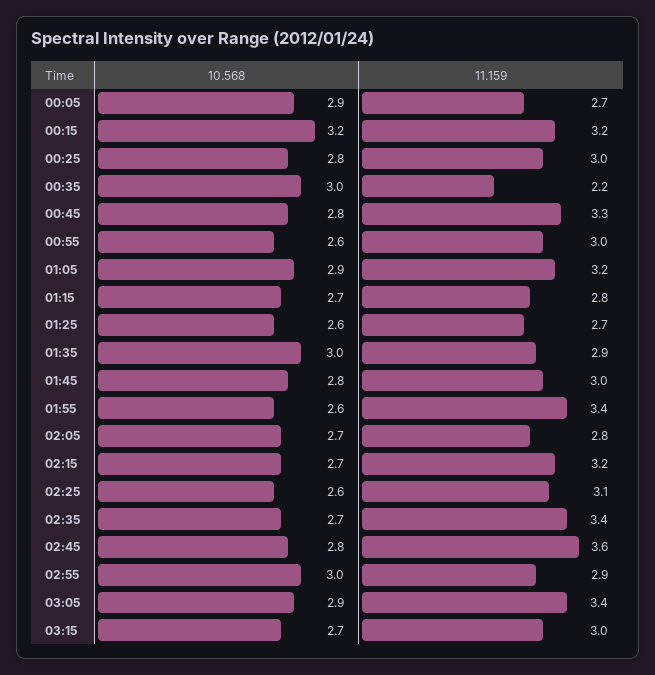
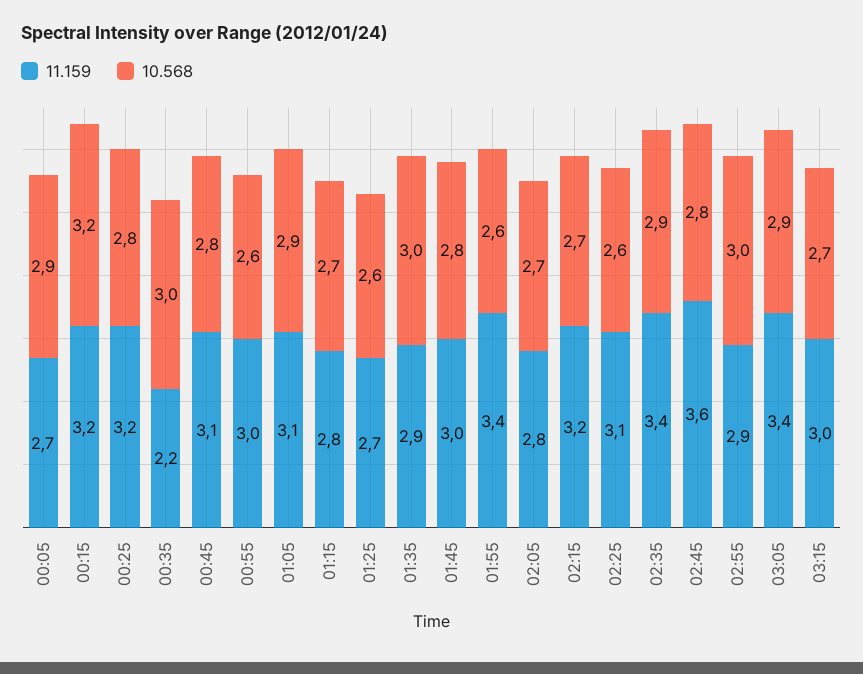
11.159, 00:25: 3 -> 3.2
11.159, 00:45: 3.3 -> 3.1
11.159, 01:05: 3.2 -> 3.1
10.568, 02:35: 2.7 -> 2.9

